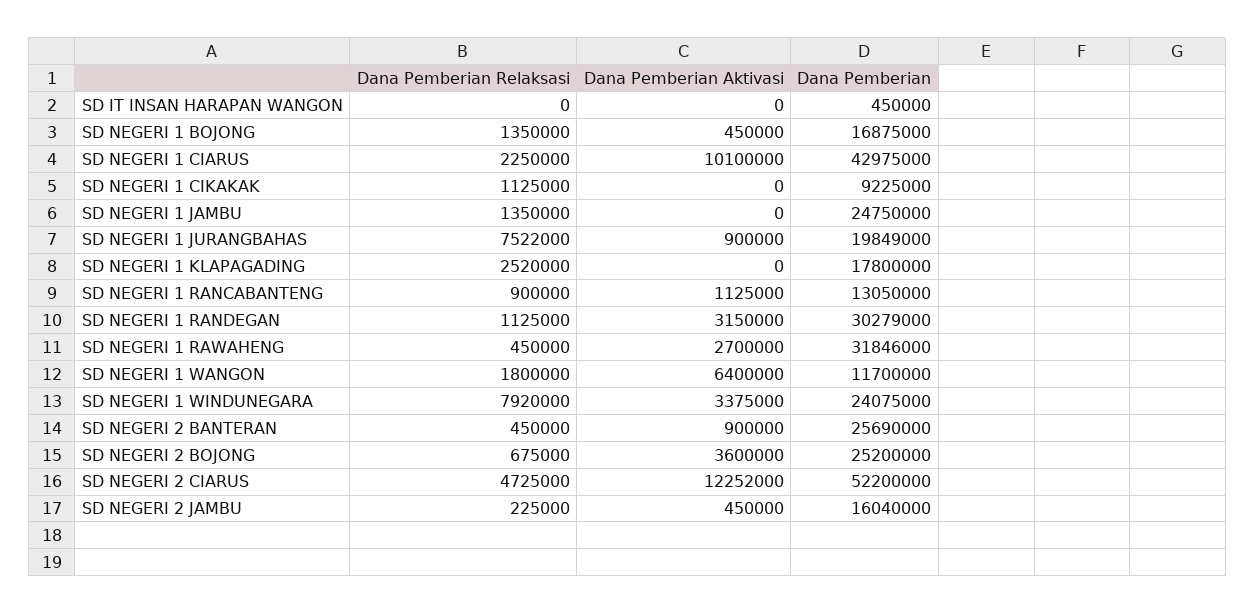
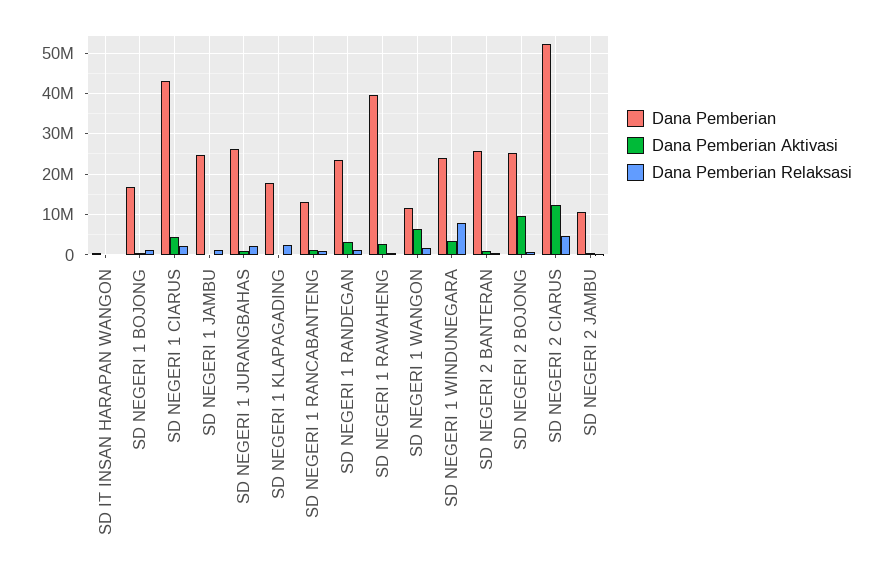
Dana Pemberian Aktivasi, SD NEGERI 1 CIARUS: 10100000 -> 4000000
Dana Pemberian Relaksasi, SD NEGERI 1 CIKAKAK: 1125000 -> none
Dana Pemberian Aktivasi, SD NEGERI 1 CIKAKAK: 0 -> none
Dana Pemberian, SD NEGERI 1 CIKAKAK: 9225000 -> none
Dana Pemberian Relaksasi, SD NEGERI 1 JURANGBAHAS: 7522000 -> 2000000
Dana Pemberian, SD NEGERI 1 JURANGBAHAS: 19849000 -> 26000000
Dana Pemberian, SD NEGERI 1 RANDEGAN: 30279000 -> 24000000
Dana Pemberian, SD NEGERI 1 RAWAHENG: 31846000 -> 40000000
Dana Pemberian Aktivasi, SD NEGERI 2 BOJONG: 3600000 -> 10000000
Dana Pemberian, SD NEGERI 2 JAMBU: 16040000 -> 10000000

